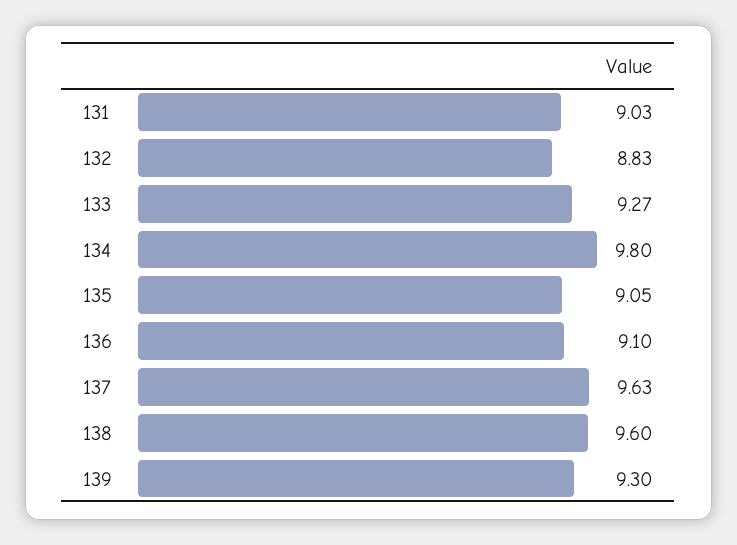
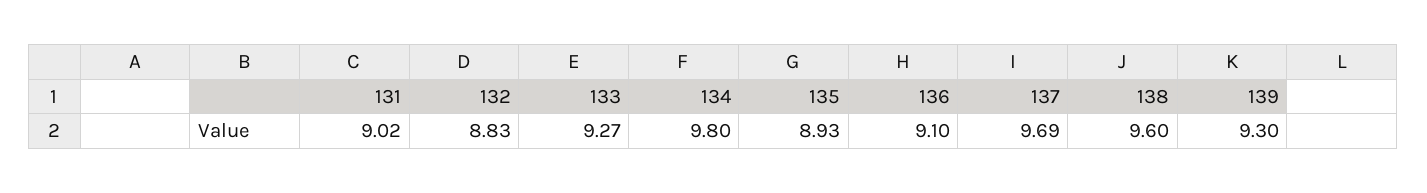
131: 9.03 -> 9.02
135: 9.05 -> 8.93
137: 9.63 -> 9.69

